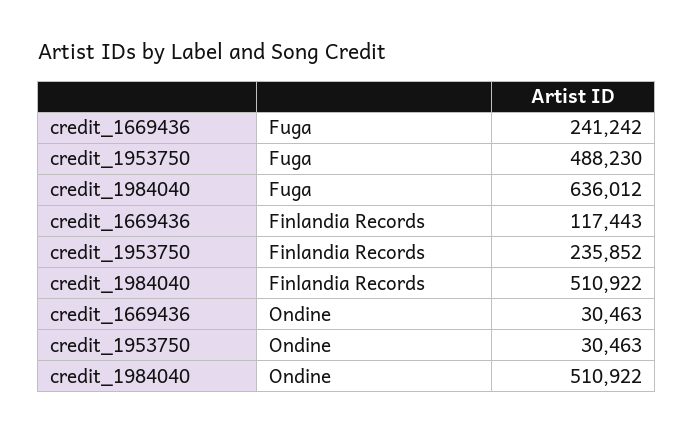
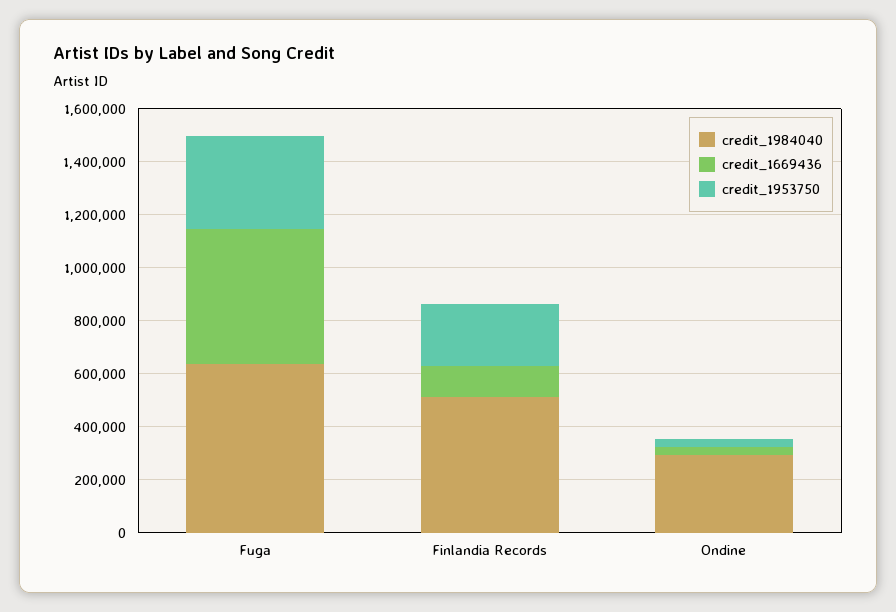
credit_1669436, Fuga: 241242 -> 500000
credit_1953750, Fuga: 488230 -> 350000
credit_1984040, Ondine: 510922 -> 300000

